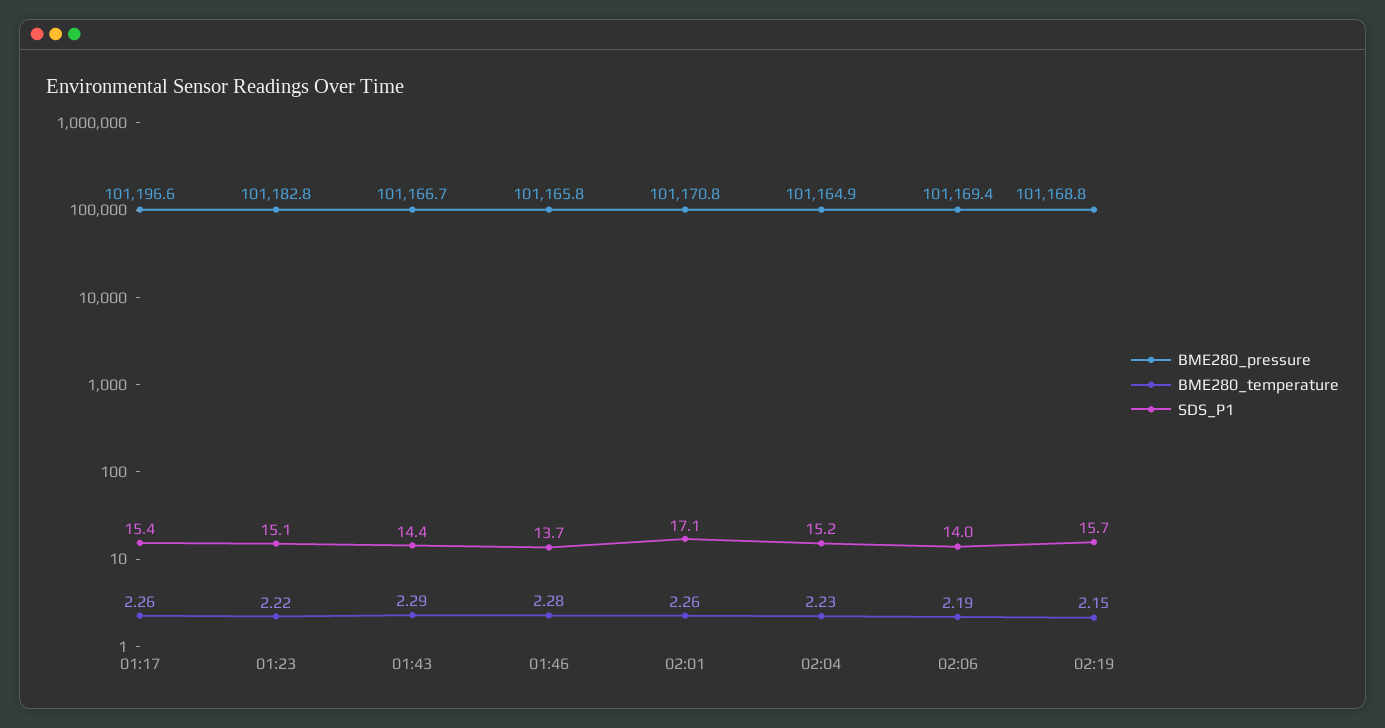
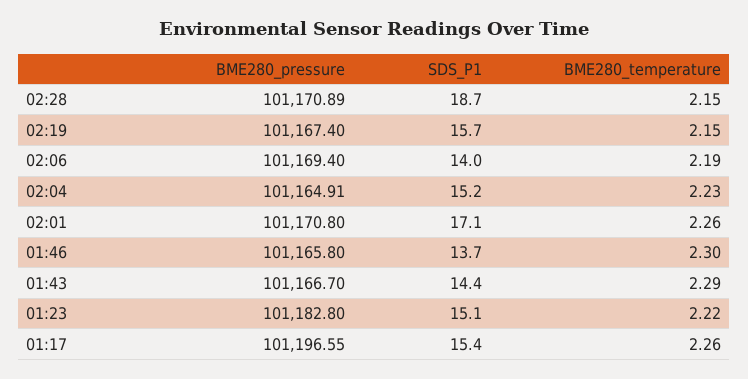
BME280_temperature, 01:46: 2.28 -> 2.3
BME280_pressure, 02:19: 101168.8 -> 101167.4
BME280_pressure, 02:28: none -> 101170.89
SDS_P1, 02:28: none -> 18.7
BME280_temperature, 02:28: none -> 2.15

